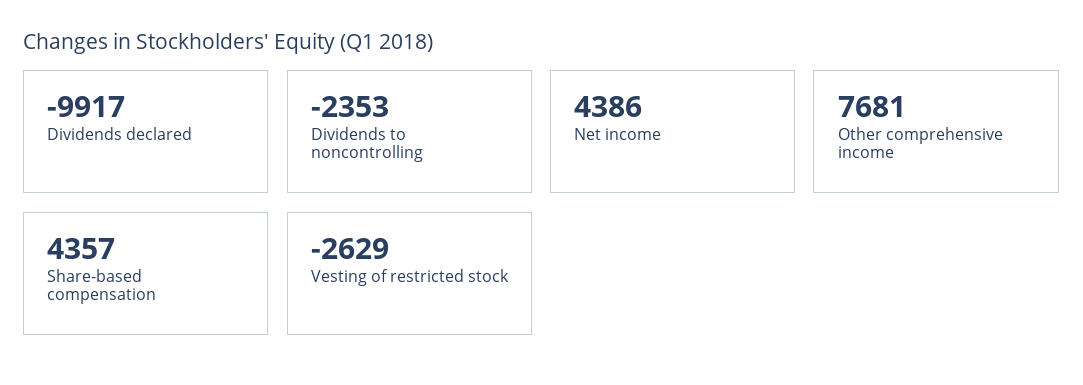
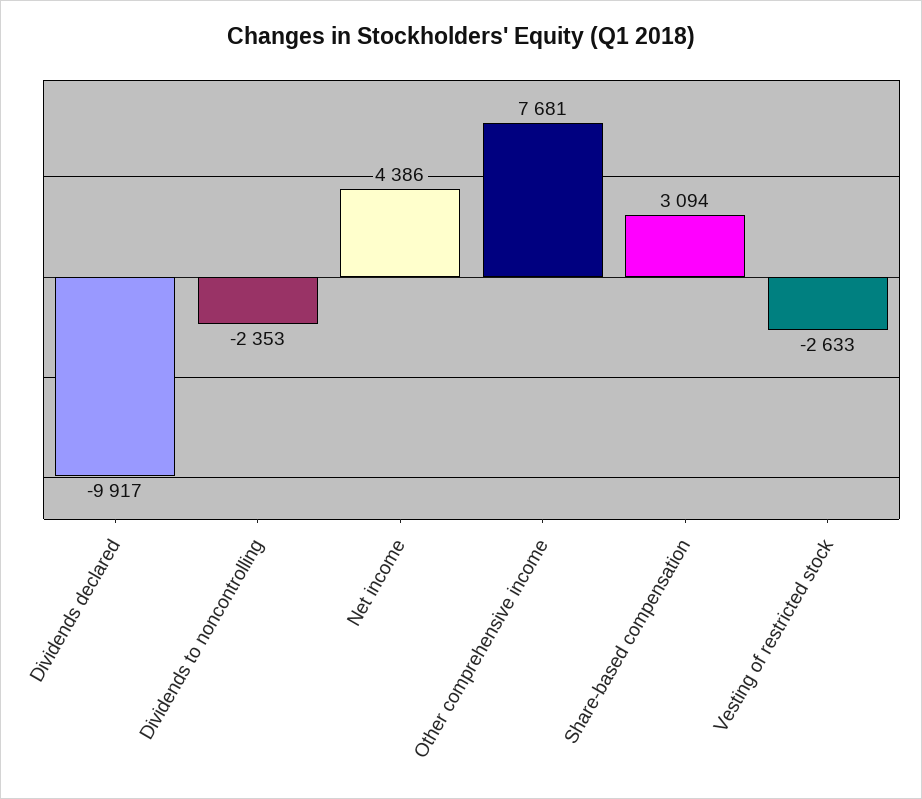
Share-based compensation: 4357 -> 3094
Vesting of restricted stock: -2629 -> -2633

